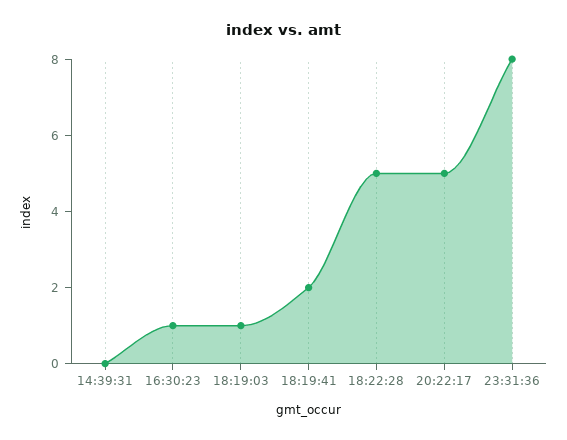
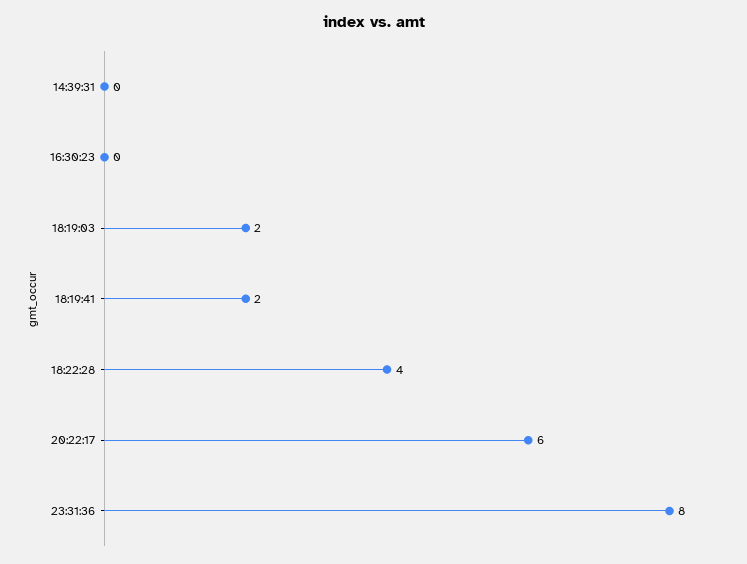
16:30:23: 1 -> 0
18:19:03: 1 -> 2
18:22:28: 5 -> 4
20:22:17: 5 -> 6

